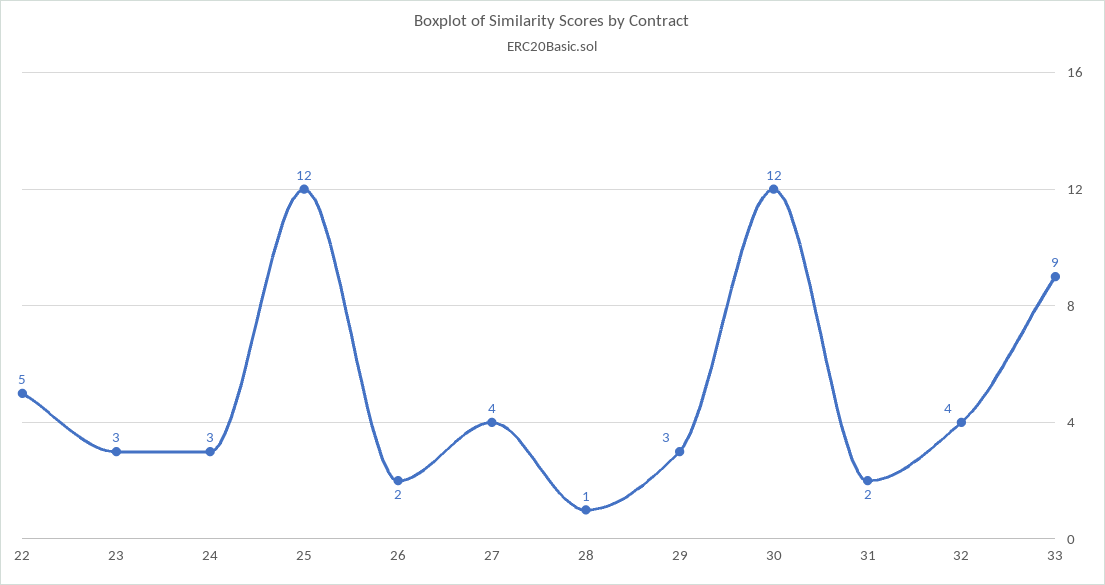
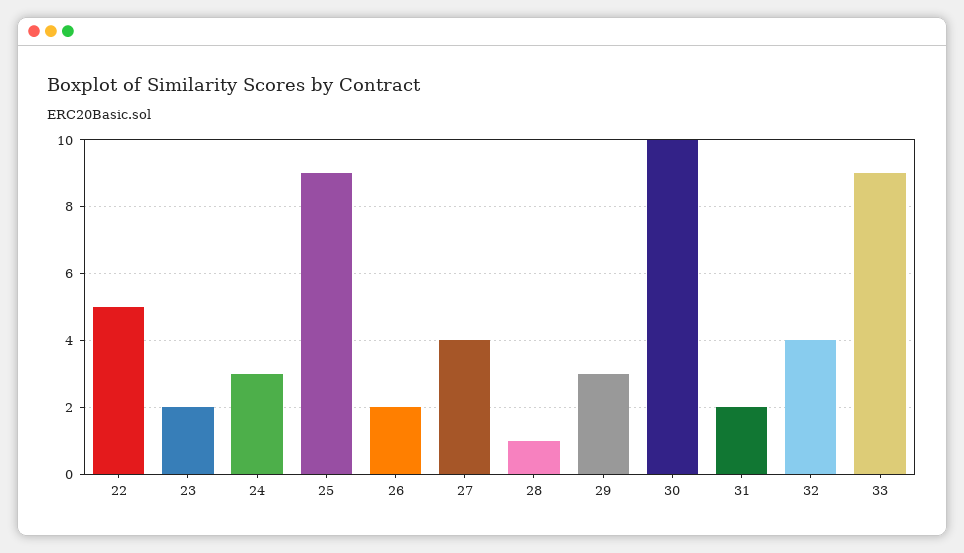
23: 3 -> 2
25: 12 -> 9
30: 12 -> 10

